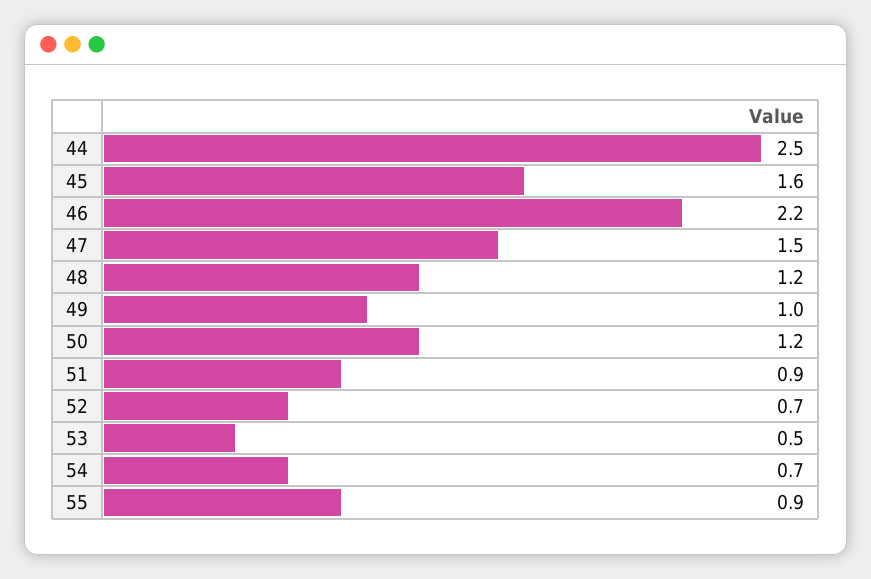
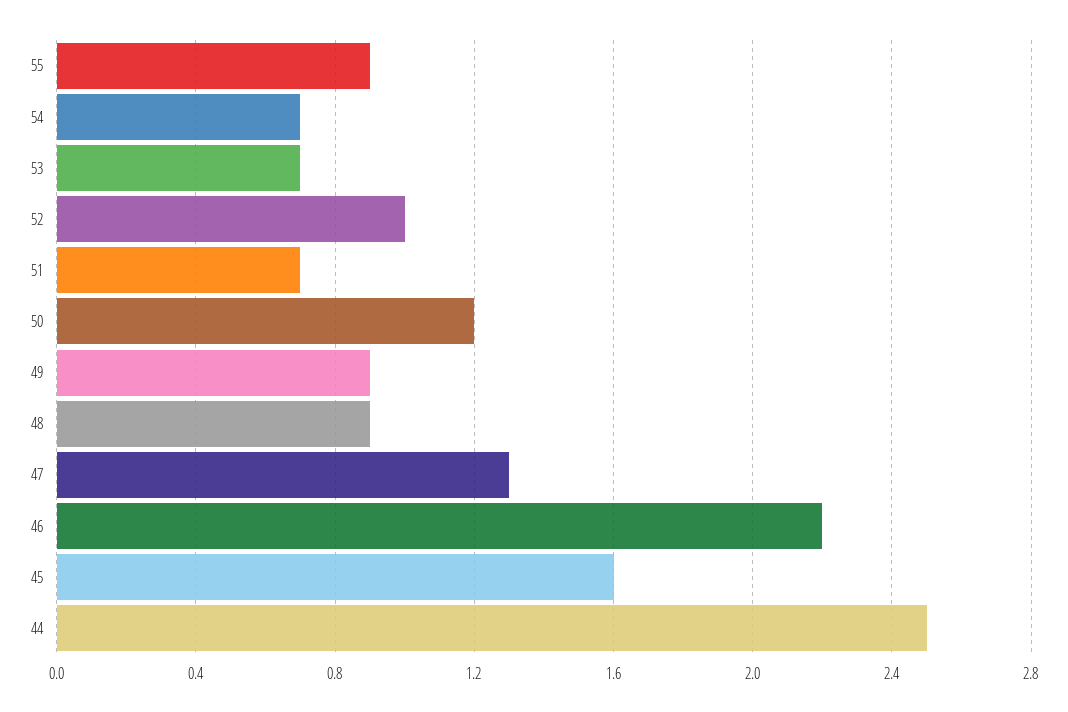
47: 1.5 -> 1.3
48: 1.2 -> 0.9
49: 1 -> 0.9
51: 0.9 -> 0.7
52: 0.7 -> 1
53: 0.5 -> 0.7

